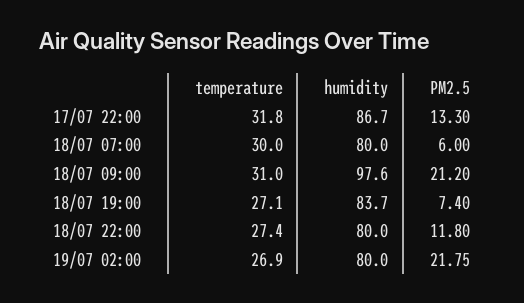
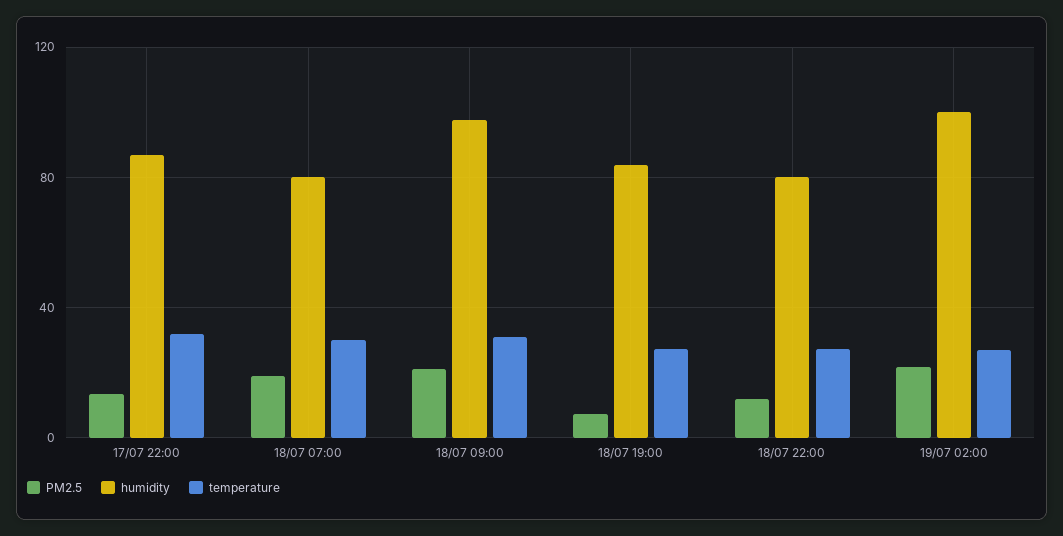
PM2.5, 18/07 07:00: 6 -> 20
humidity, 19/07 02:00: 80 -> 100

